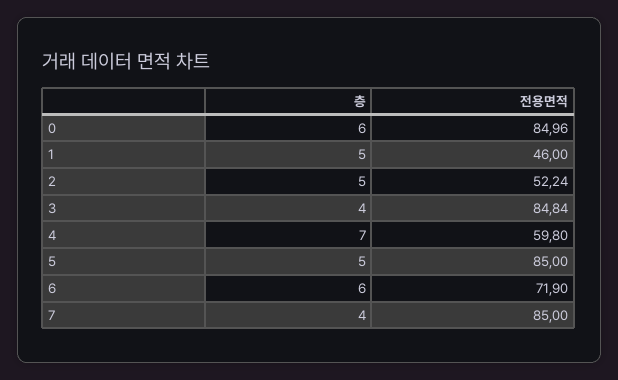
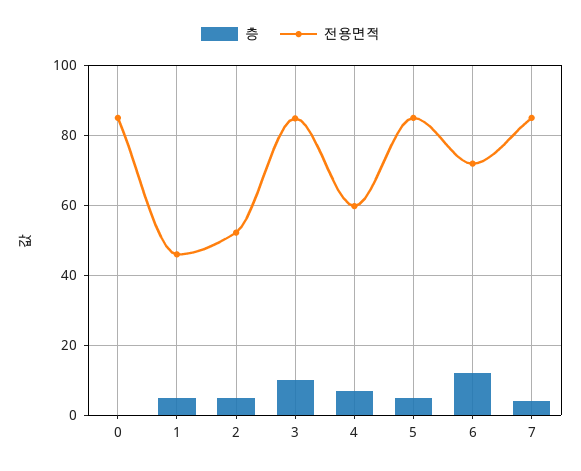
층, 0: 6 -> 0
층, 3: 4 -> 10
층, 6: 6 -> 12

